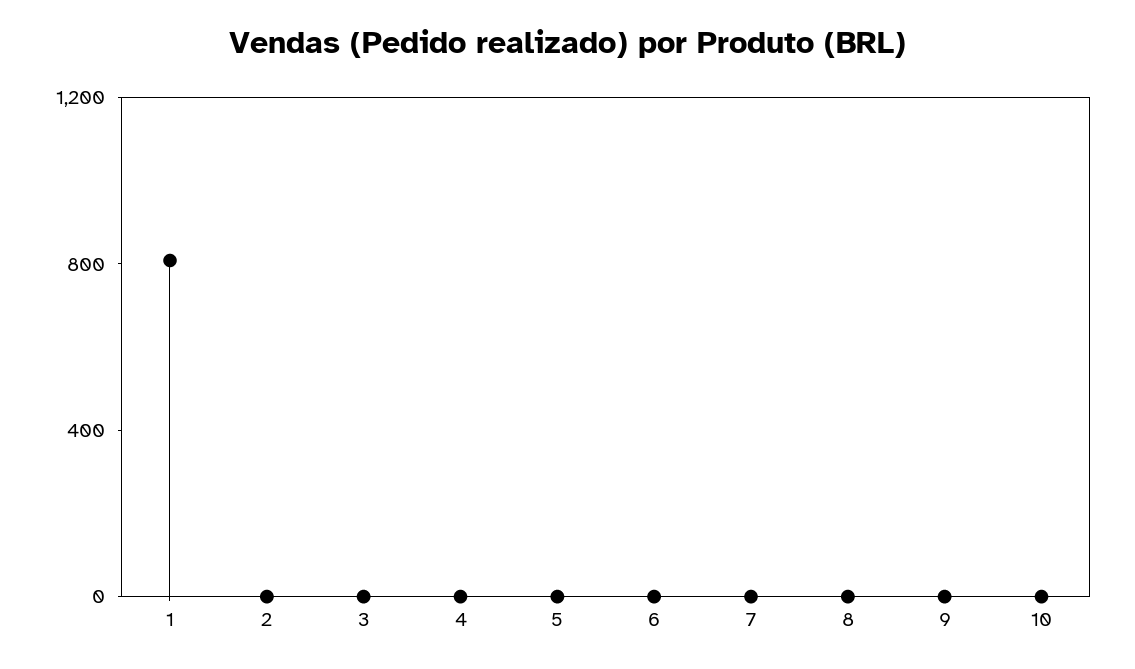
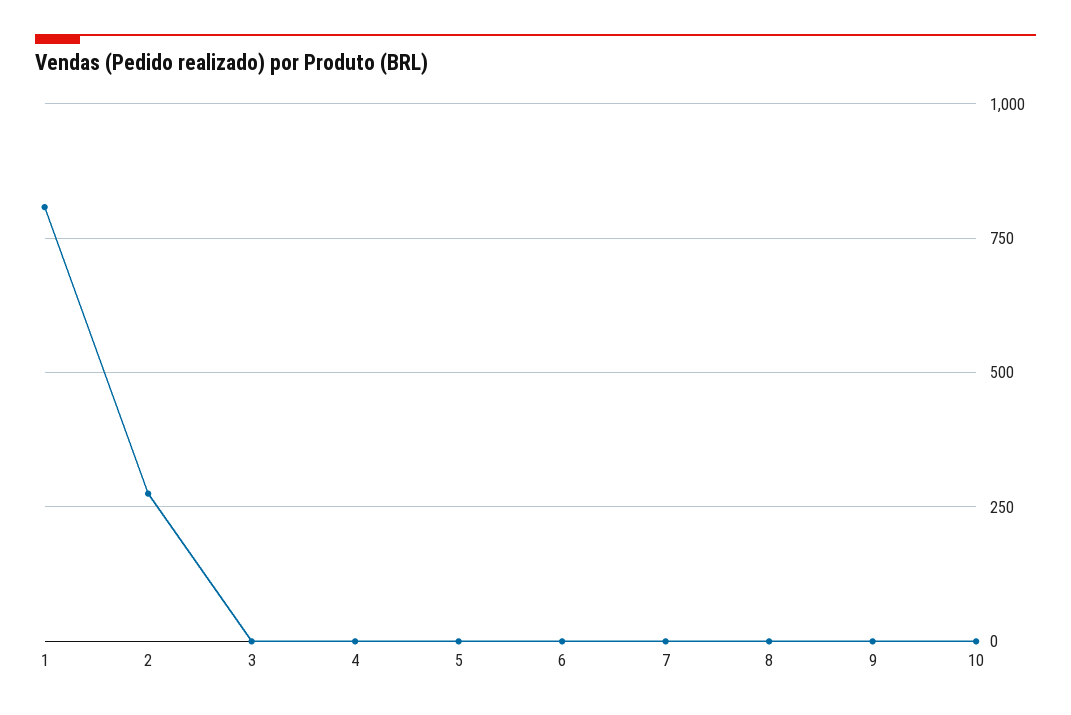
2: 0 -> 275

